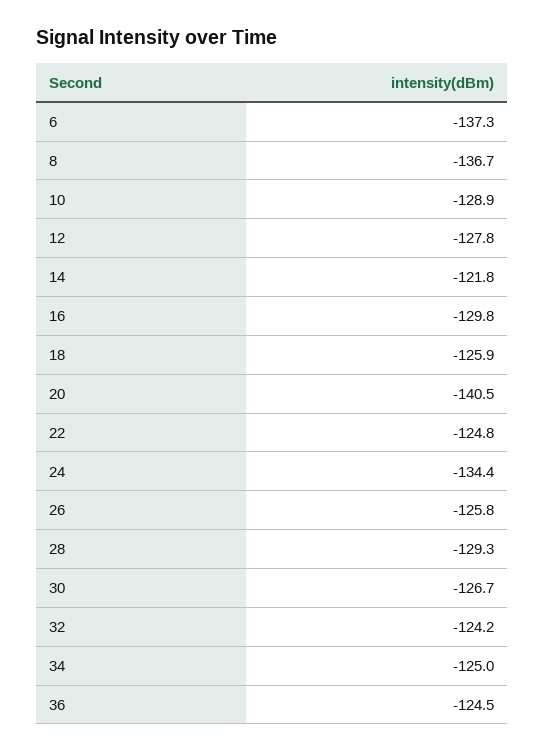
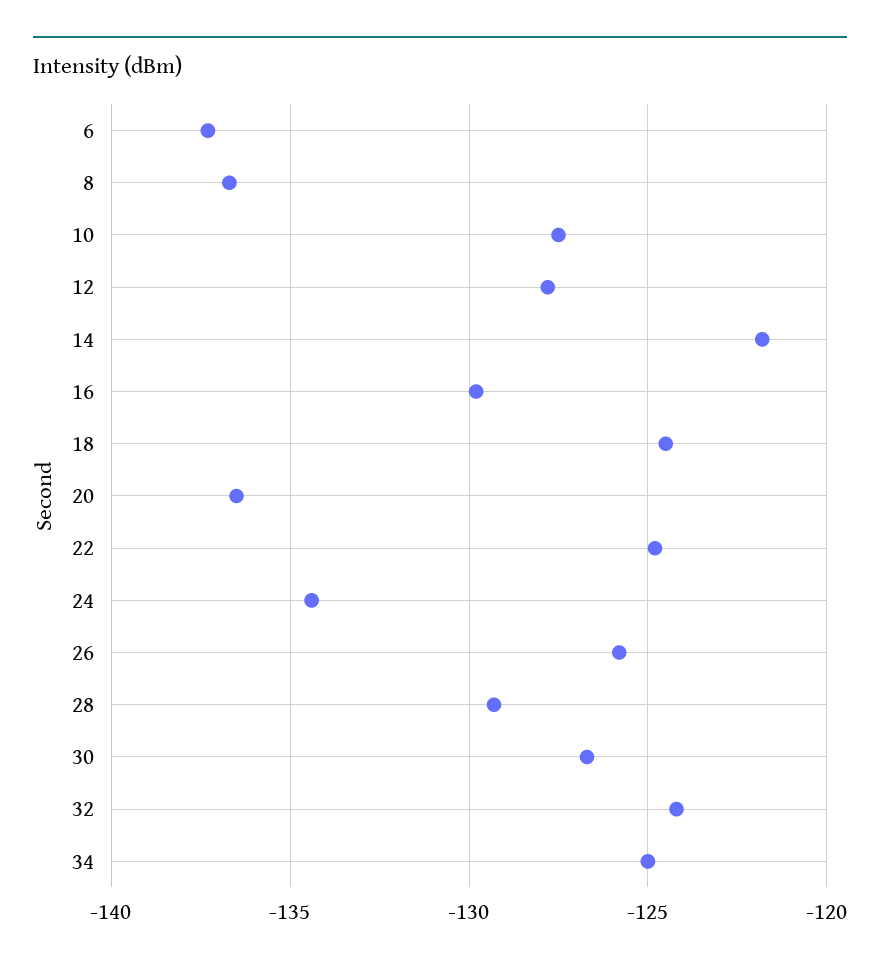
10: -128.9 -> -127.5
18: -125.9 -> -124.5
20: -140.5 -> -136.5
36: -124.5 -> none

